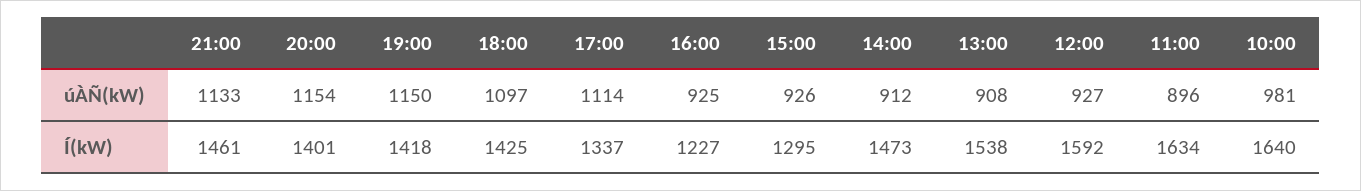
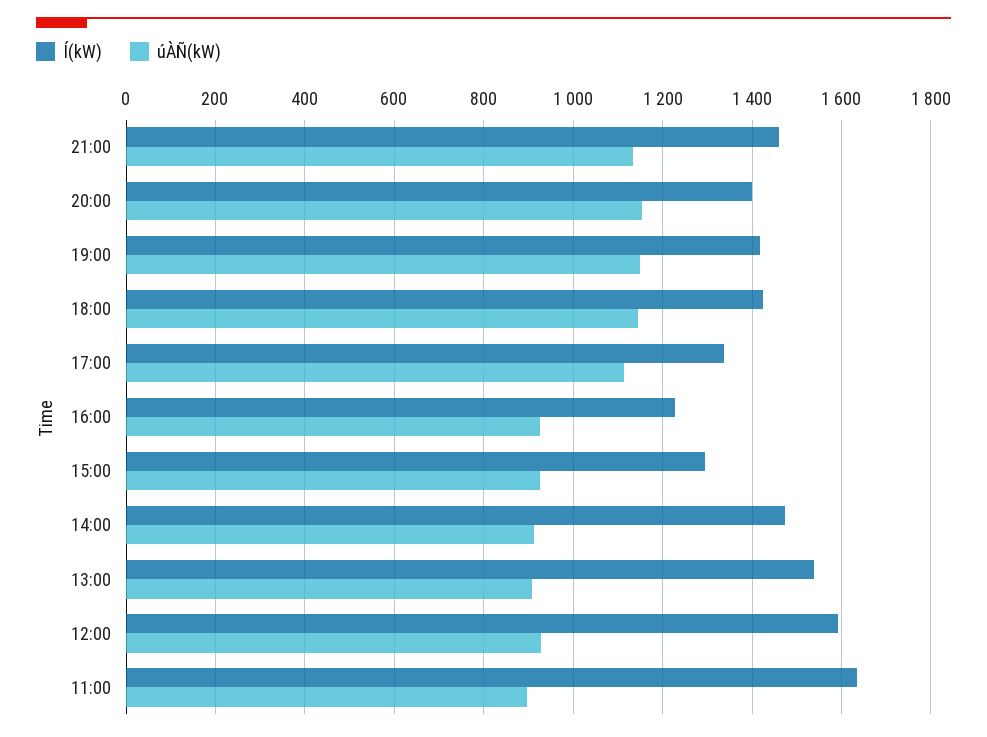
úÀÑ(kW), 18:00: 1097 -> 1140
úÀÑ(kW), 10:00: 981 -> none
Í(kW), 10:00: 1640 -> none

